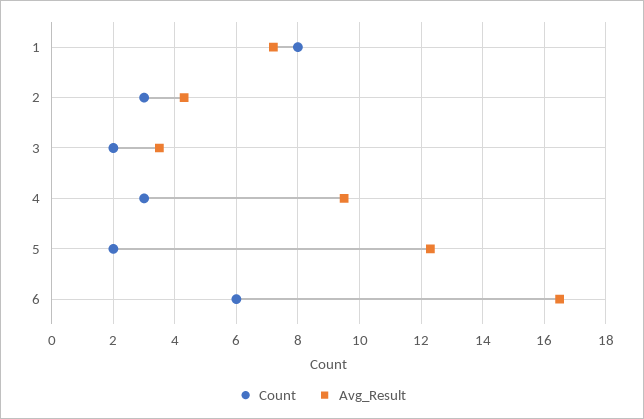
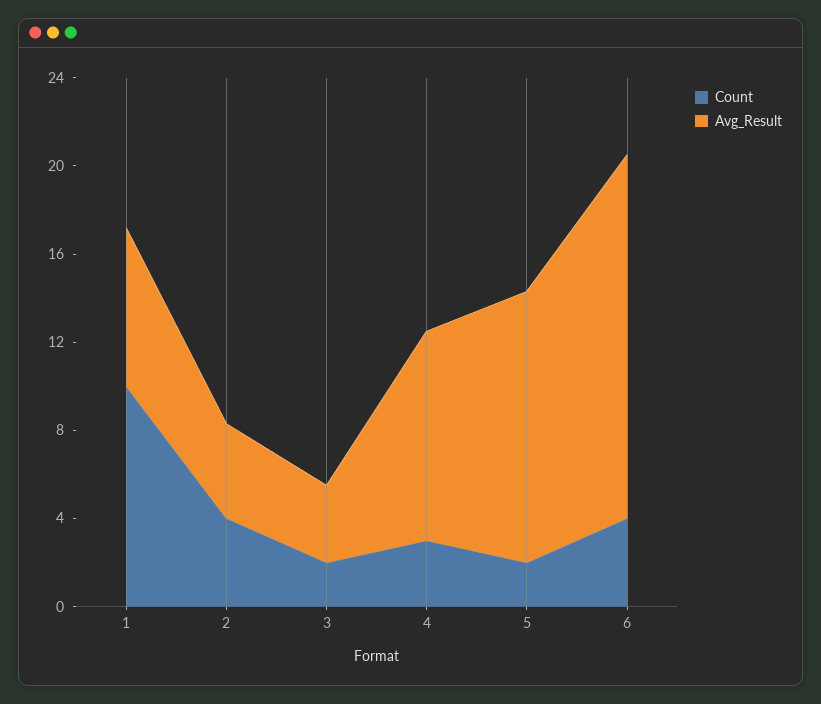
Count, 1: 8 -> 10
Count, 2: 3 -> 4
Count, 6: 6 -> 4

